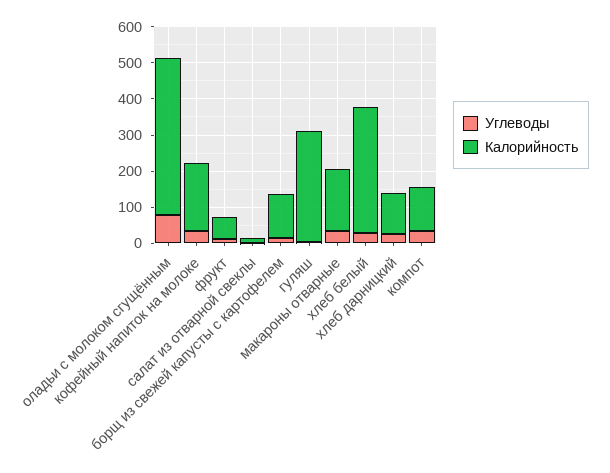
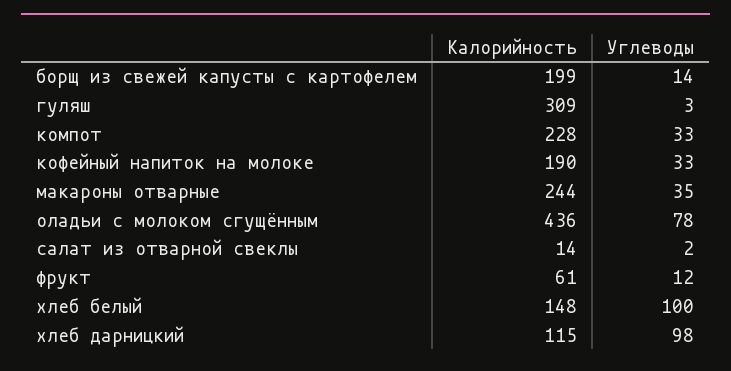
Калорийность, борщ из свежей капусты с картофелем: 125 -> 199
Калорийность, макароны отварные: 175 -> 244
Углеводы, хлеб белый: 25 -> 100
Калорийность, хлеб белый: 350 -> 148
Углеводы, хлеб дарницкий: 25 -> 98
Калорийность, компот: 125 -> 228

